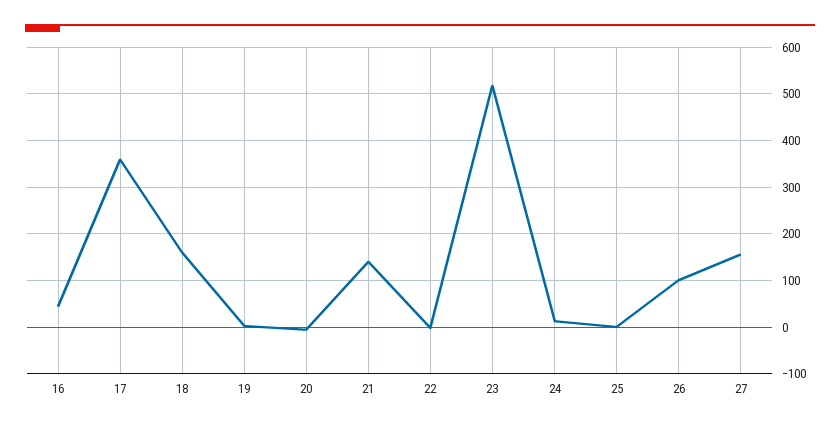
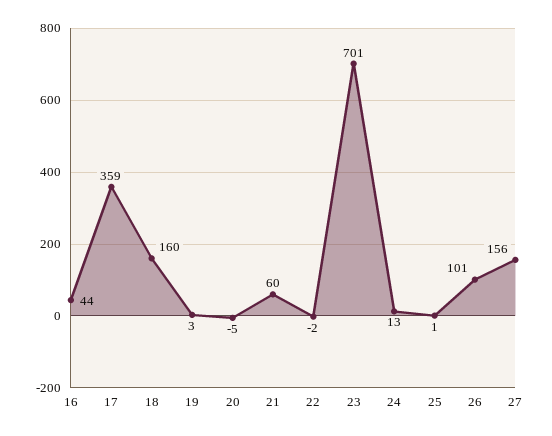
21: 140 -> 60
23: 520 -> 701

